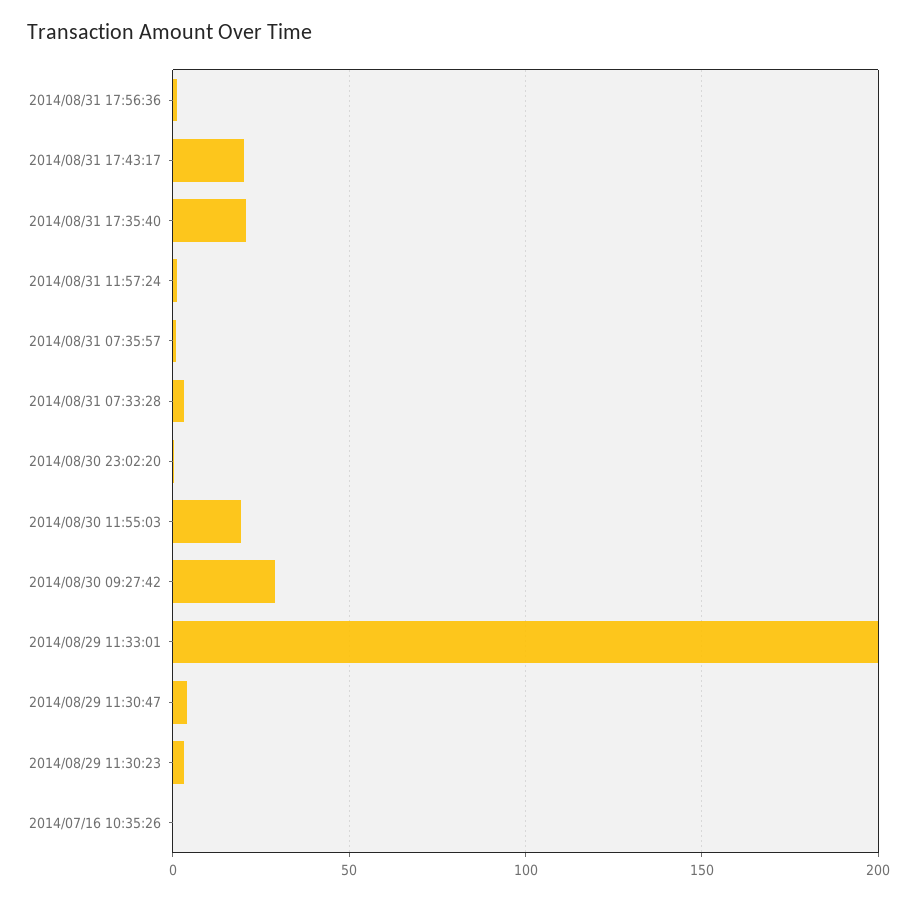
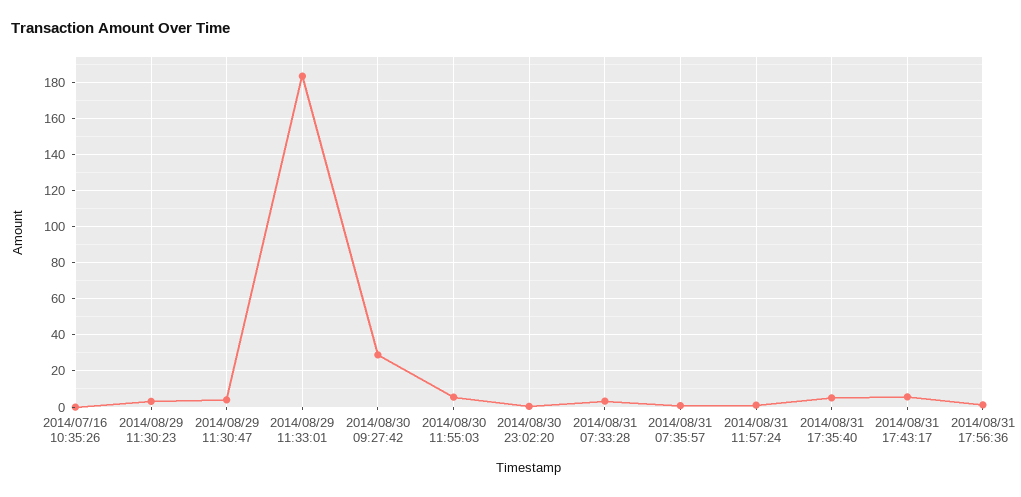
2014/08/31 17:43:17: 20 -> 5
2014/08/31 17:35:40: 20 -> 5
2014/08/30 11:55:03: 20 -> 5
2014/08/29 11:33:01: 200 -> 185

